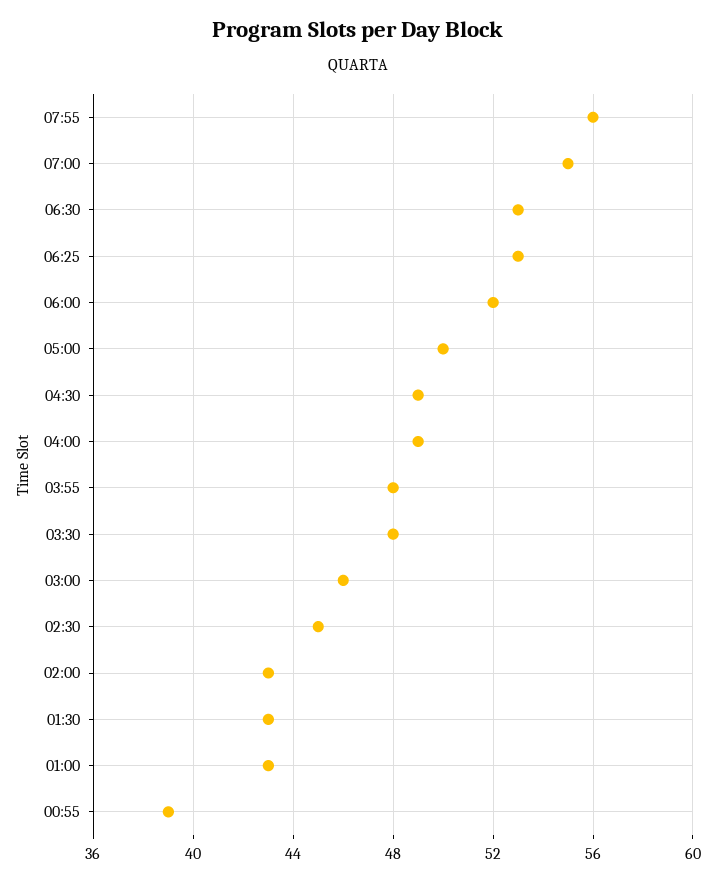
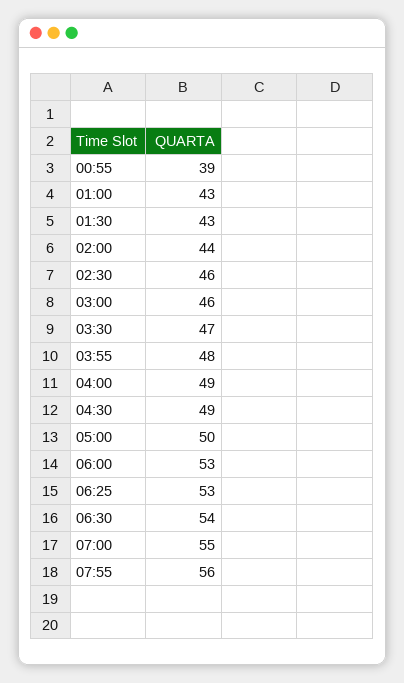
06:30: 53 -> 54
06:00: 52 -> 53
03:30: 48 -> 47
02:30: 45 -> 46
02:00: 43 -> 44

